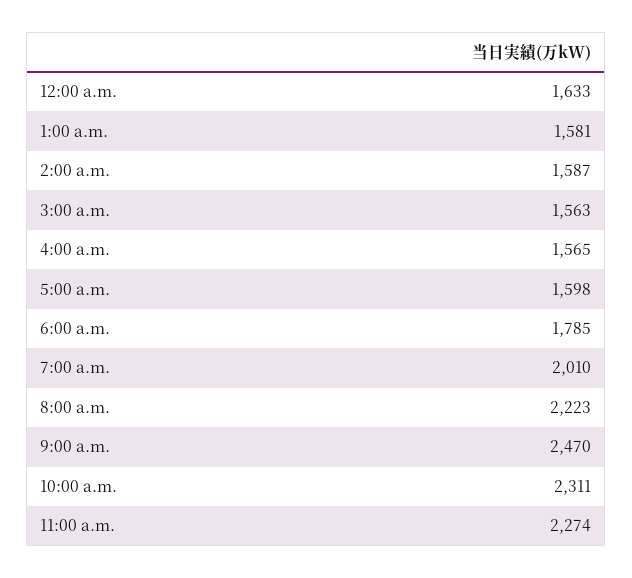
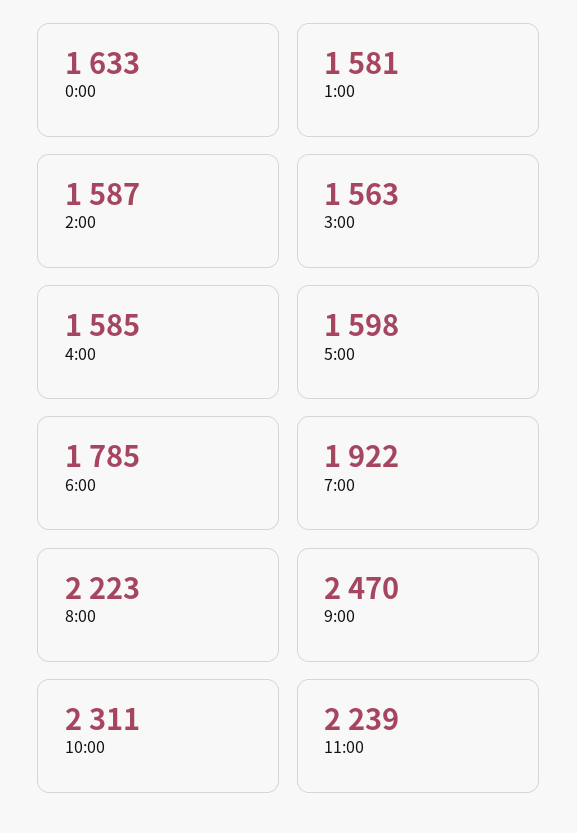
4:00 a.m.: 1565 -> 1585
7:00 a.m.: 2010 -> 1922
11:00 a.m.: 2274 -> 2239

